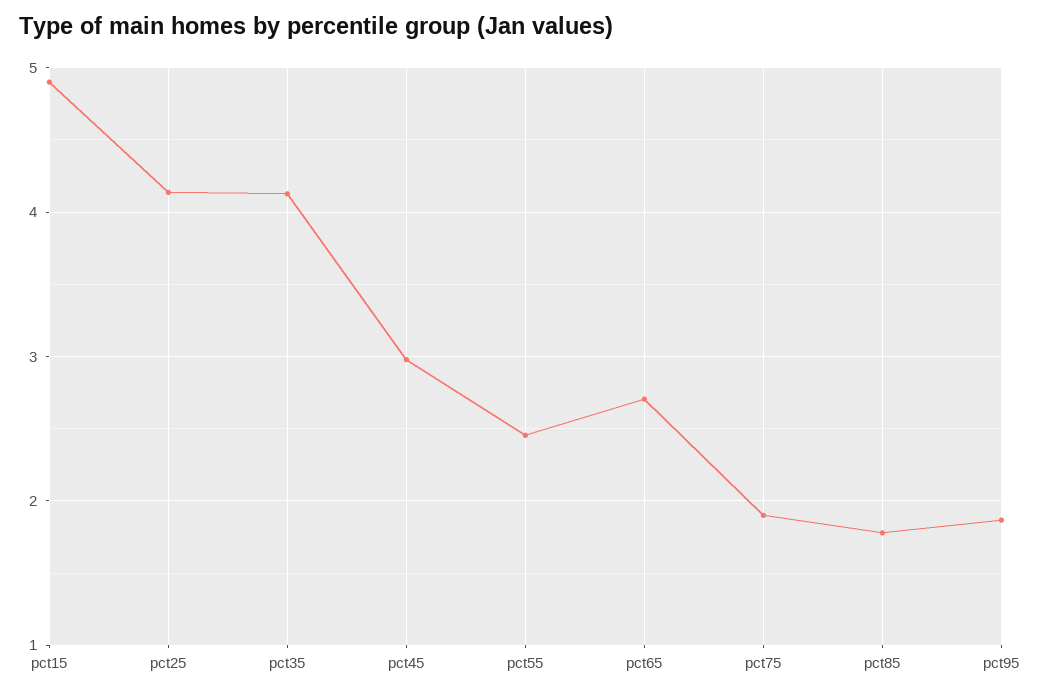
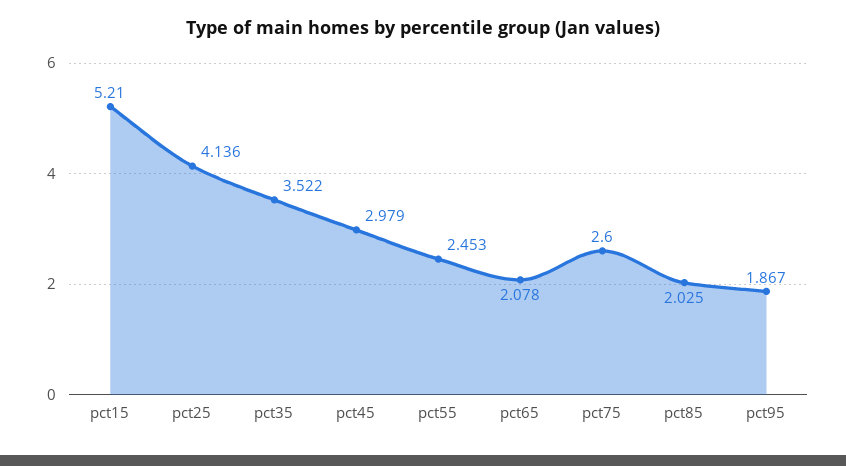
pct15: 4.9 -> 5.21
pct35: 4.1 -> 3.522
pct65: 2.7 -> 2.078
pct75: 1.9 -> 2.6
pct85: 1.8 -> 2.025

